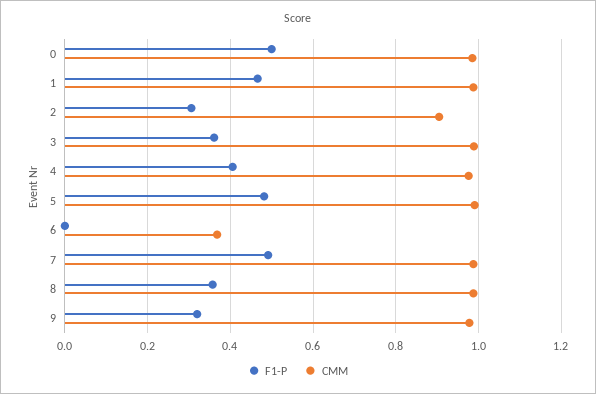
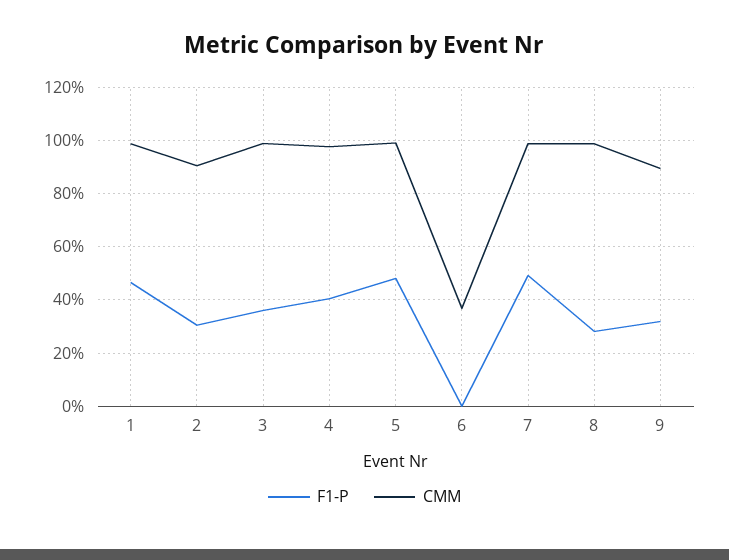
F1-P, 0: 0.5 -> none
CMM, 0: 0.98 -> none
F1-P, 8: 0.36 -> 0.275
CMM, 9: 0.98 -> 0.9

